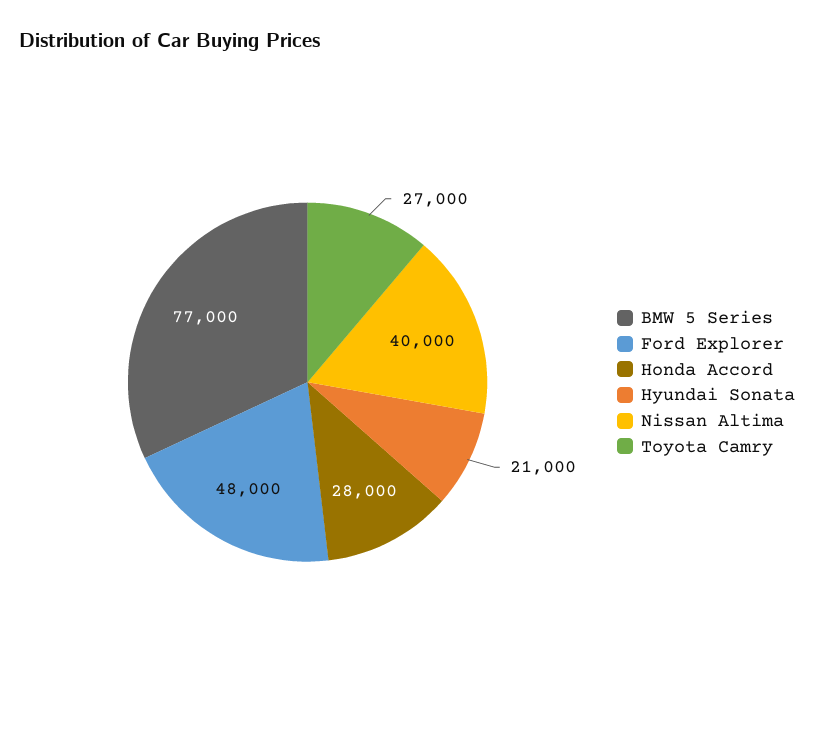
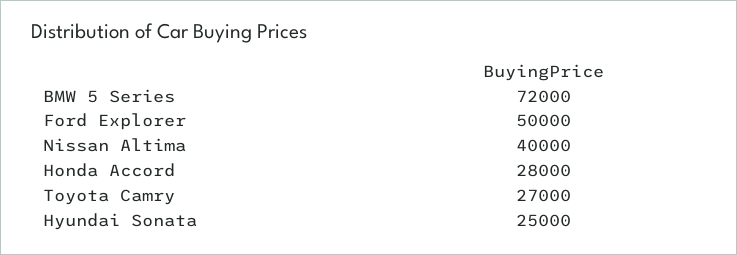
BMW 5 Series: 77000 -> 72000
Ford Explorer: 48000 -> 50000
Hyundai Sonata: 21000 -> 25000

